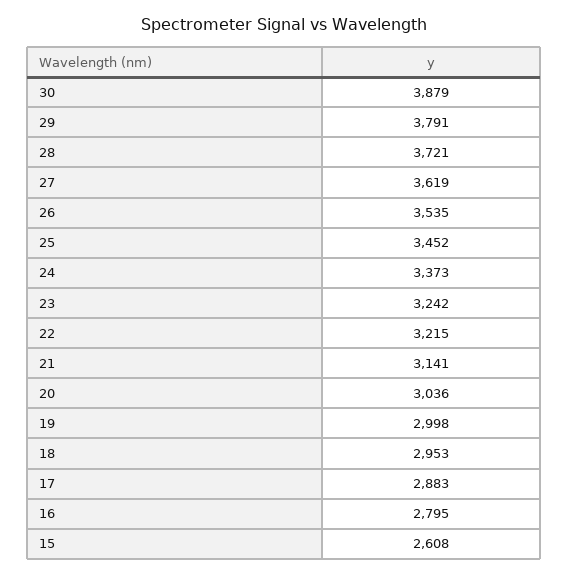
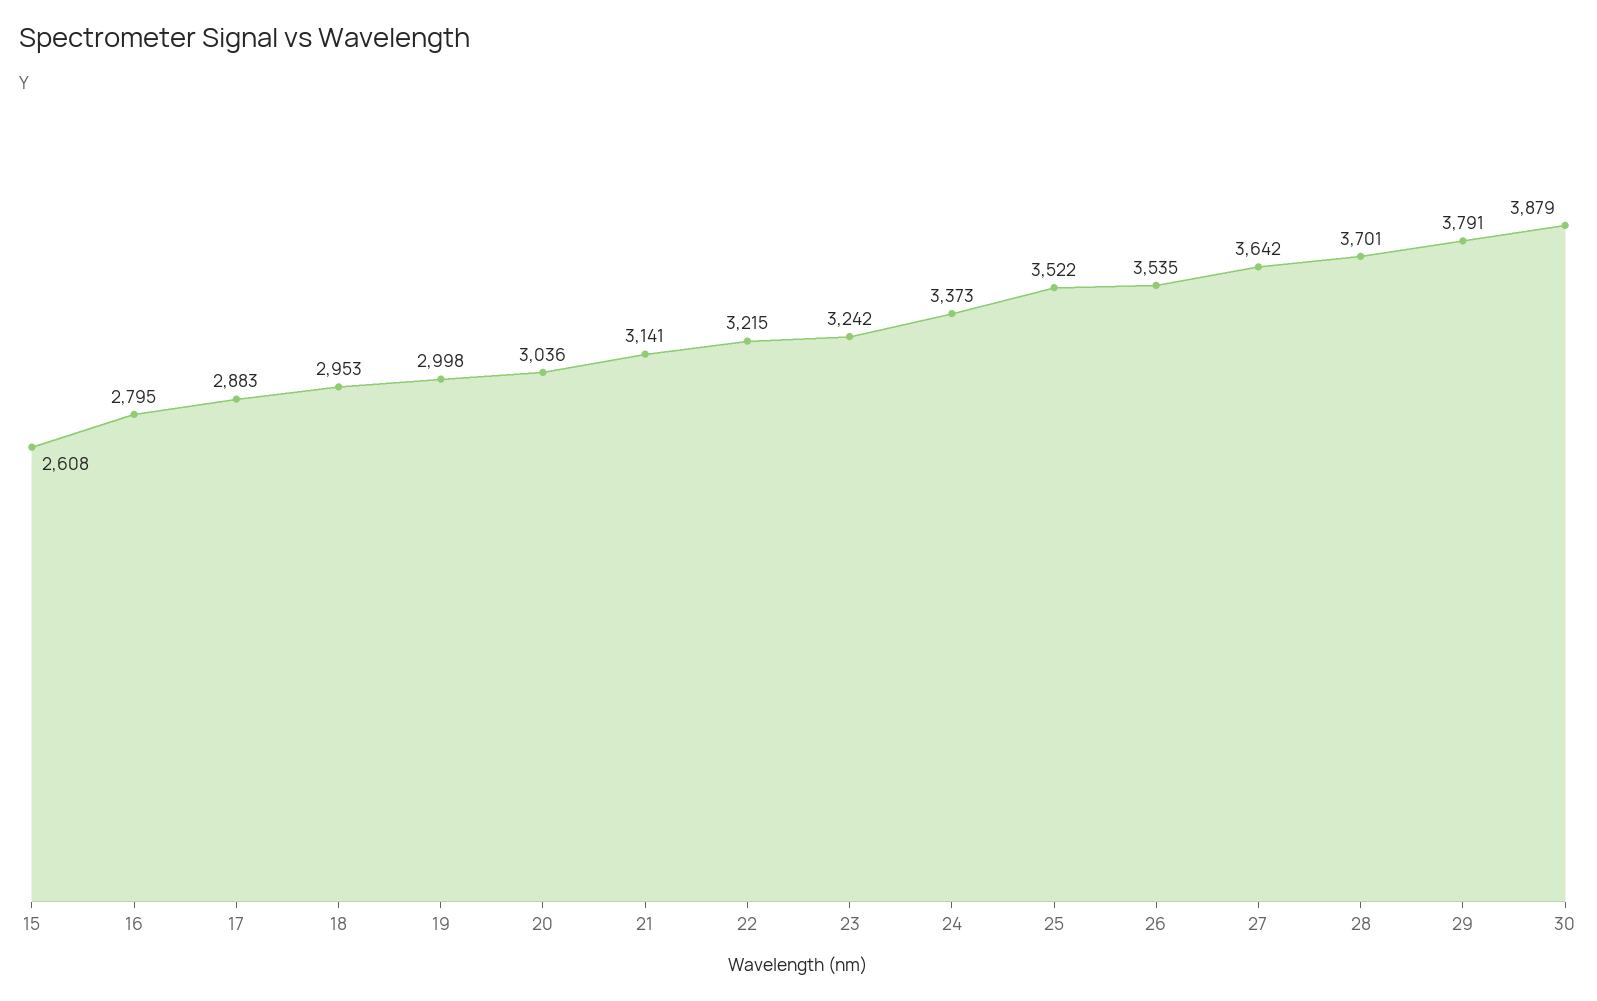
28: 3721 -> 3701
27: 3619 -> 3642
25: 3452 -> 3522

